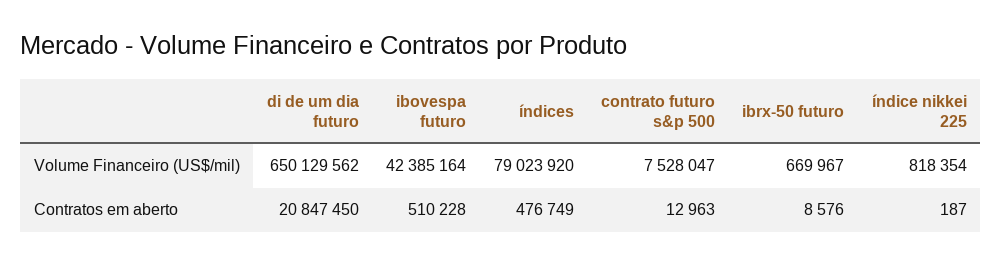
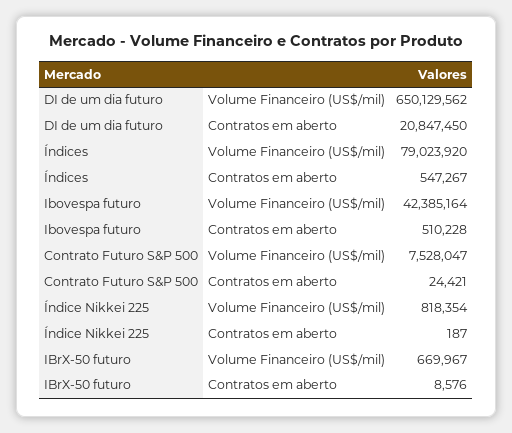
índices, Contratos em aberto: 476749 -> 547267
contrato futuro s&p 500, Contratos em aberto: 12963 -> 24421

